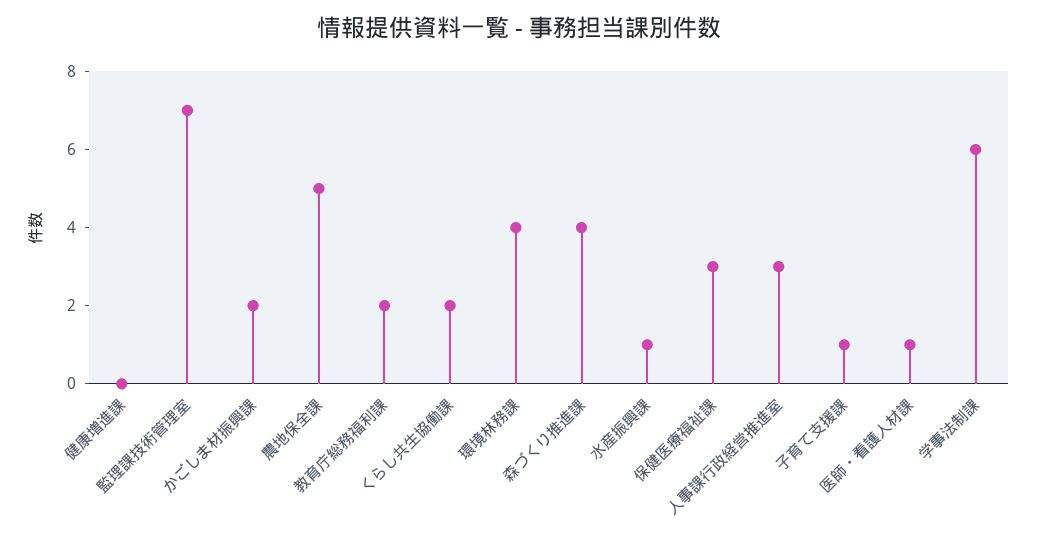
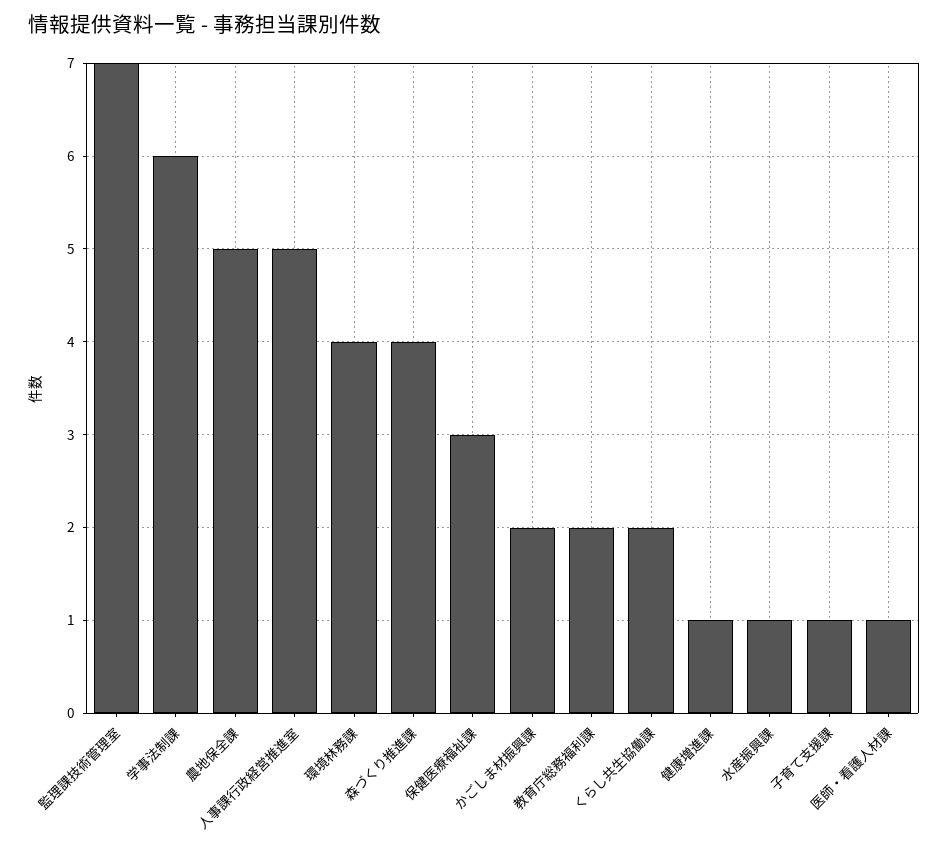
健康増進課: 0 -> 1
人事課行政経営推進室: 3 -> 5

